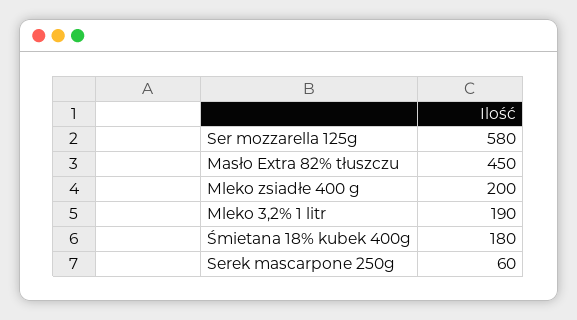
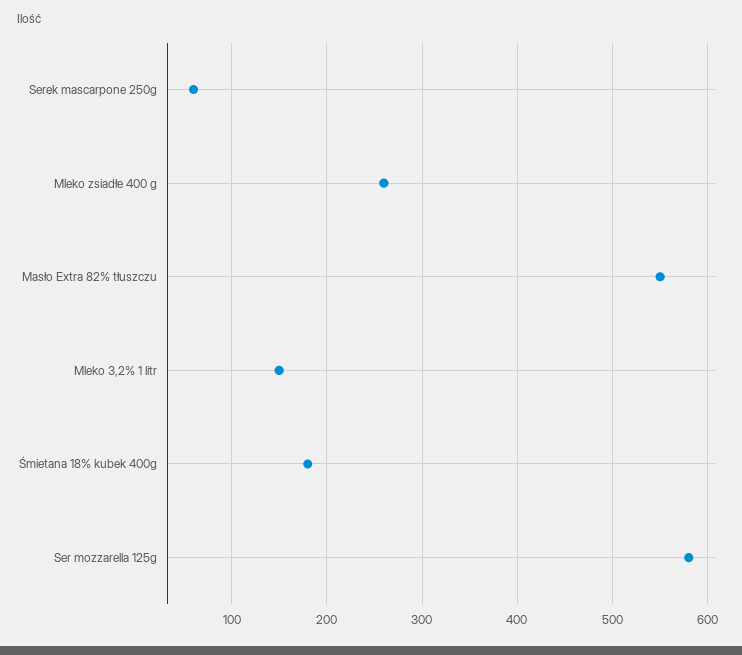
Masło Extra 82% tłuszczu: 450 -> 550
Mleko zsiadłe 400 g: 200 -> 260
Mleko 3,2% 1 litr: 190 -> 150

